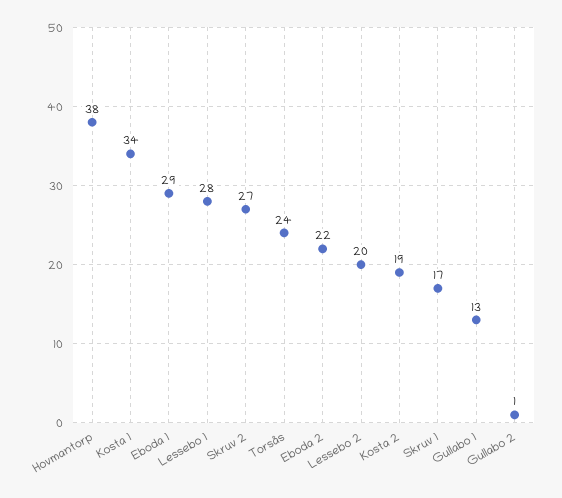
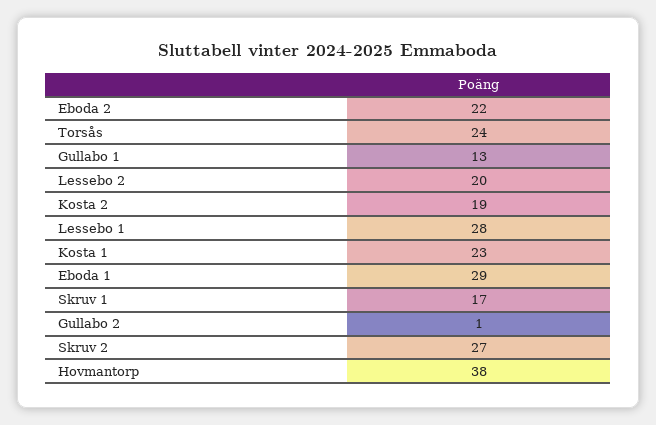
Kosta 1: 34 -> 23

